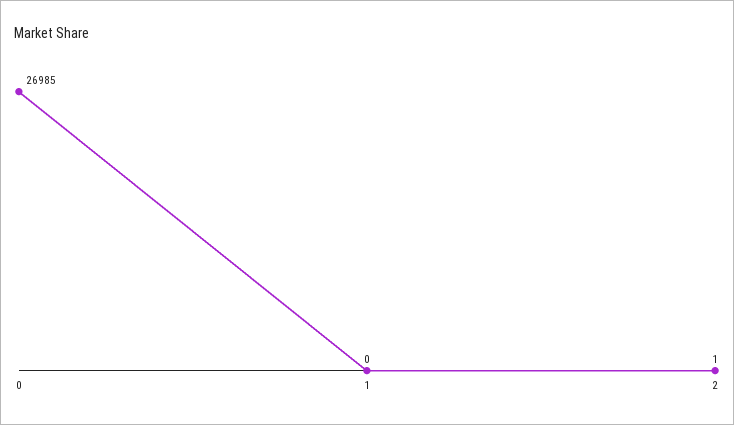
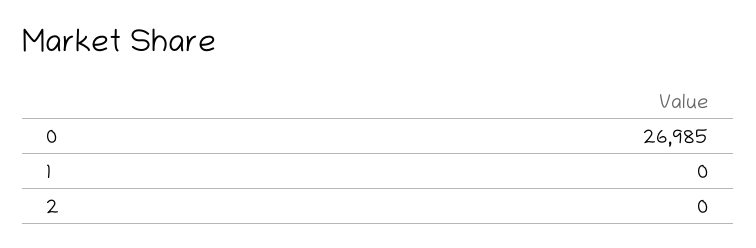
2: 1 -> 0

